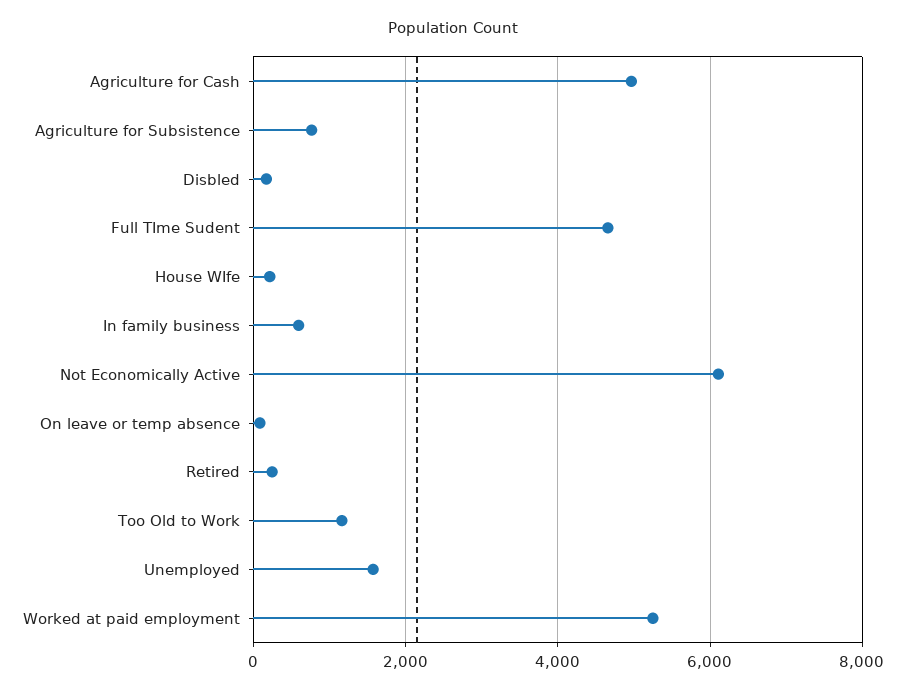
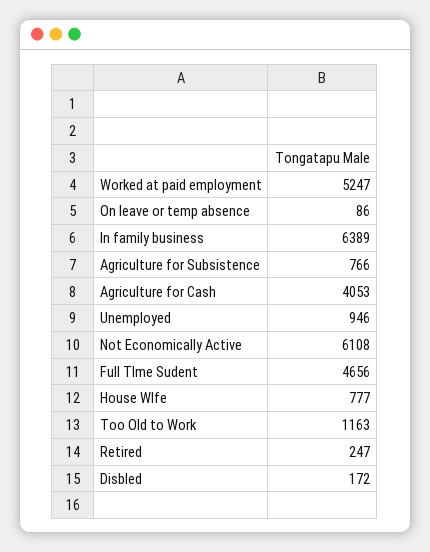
Agriculture for Cash: 5000 -> 4053
House WIfe: 200 -> 777
In family business: 600 -> 6389
Unemployed: 1600 -> 946

